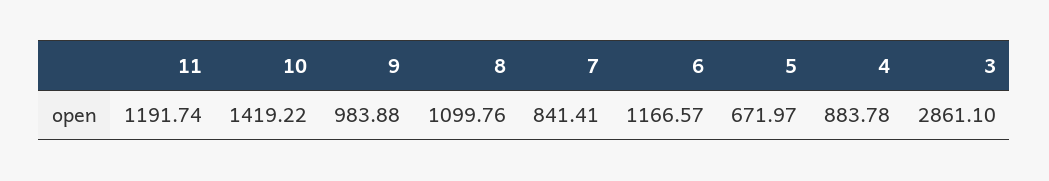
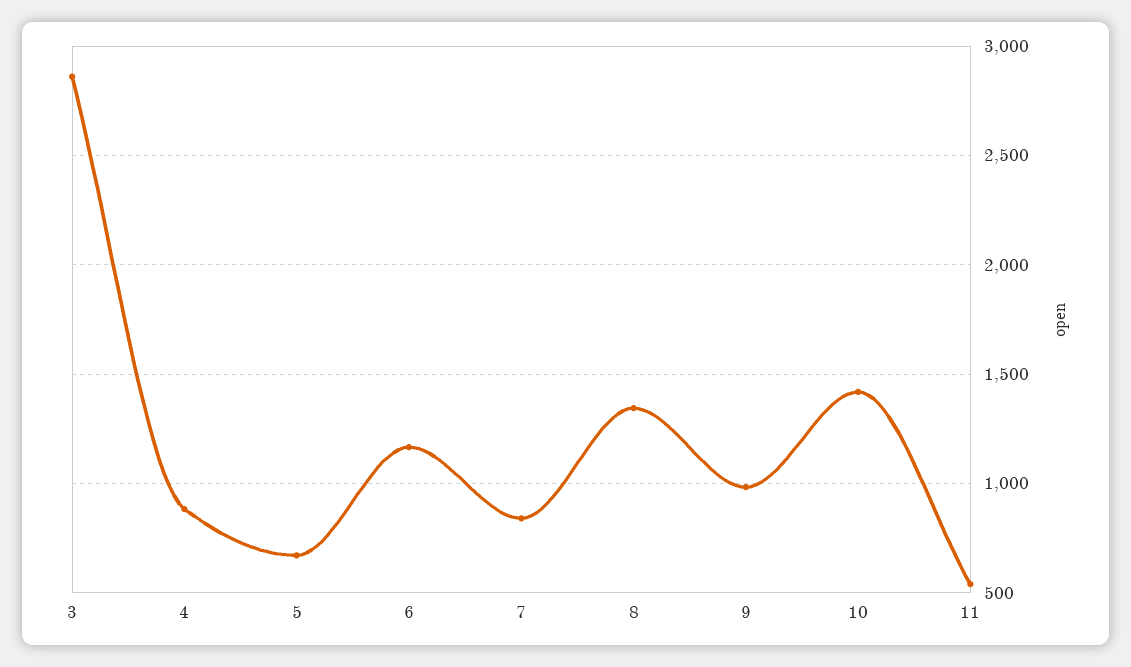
11: 1191.74 -> 550
8: 1099.76 -> 1350

